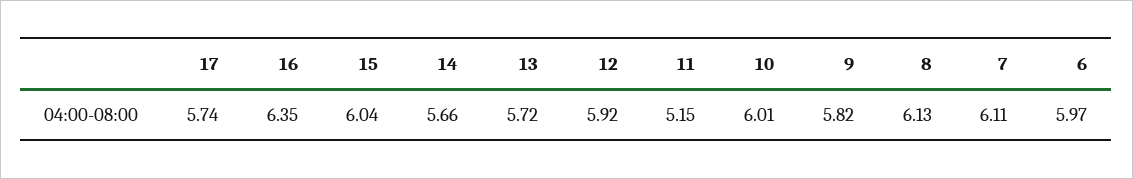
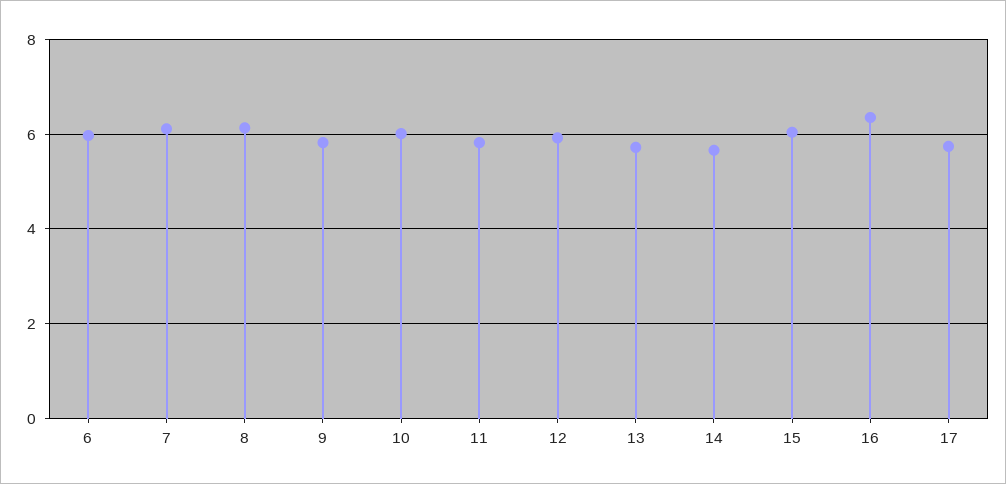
11: 5.15 -> 5.8

